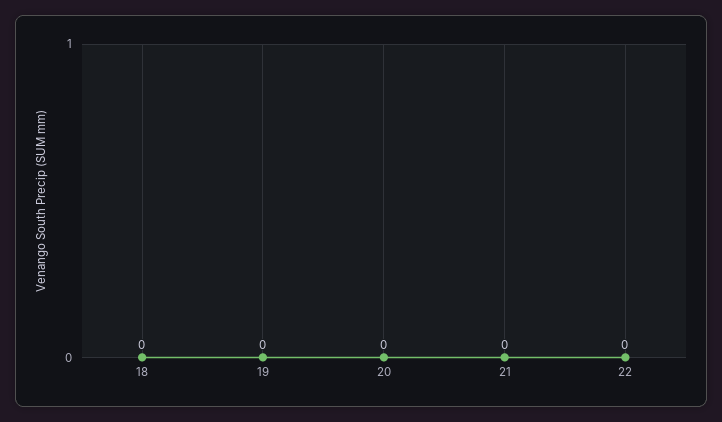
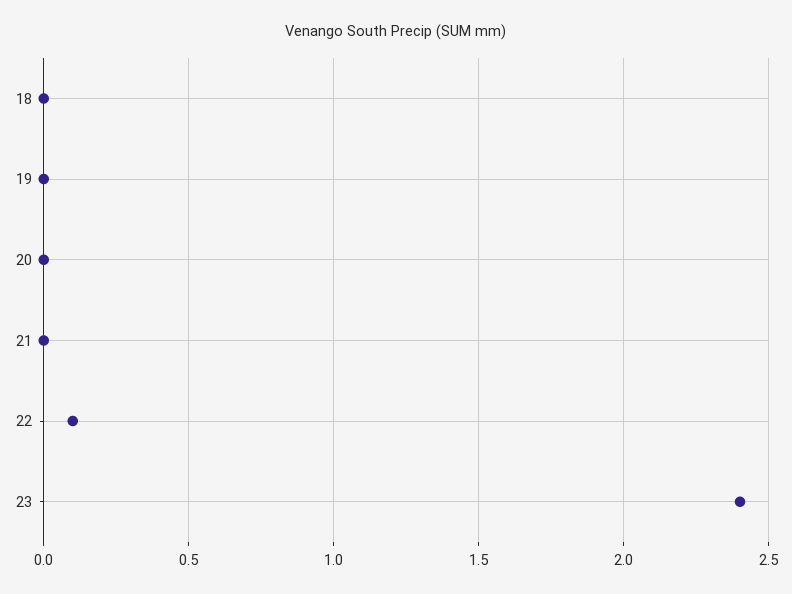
22: 0 -> 0.1
23: none -> 2.4

